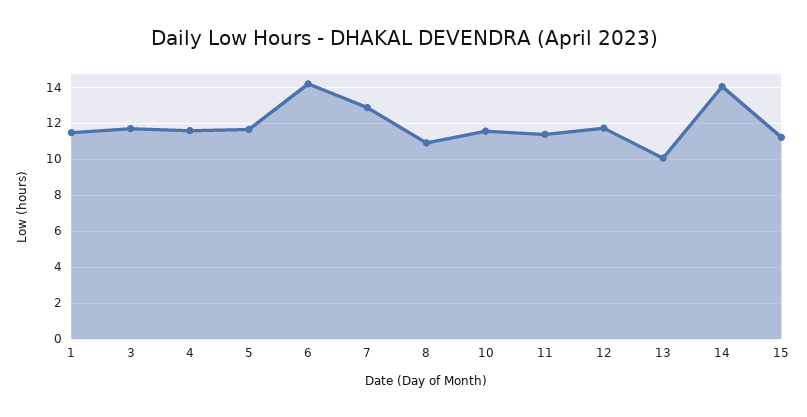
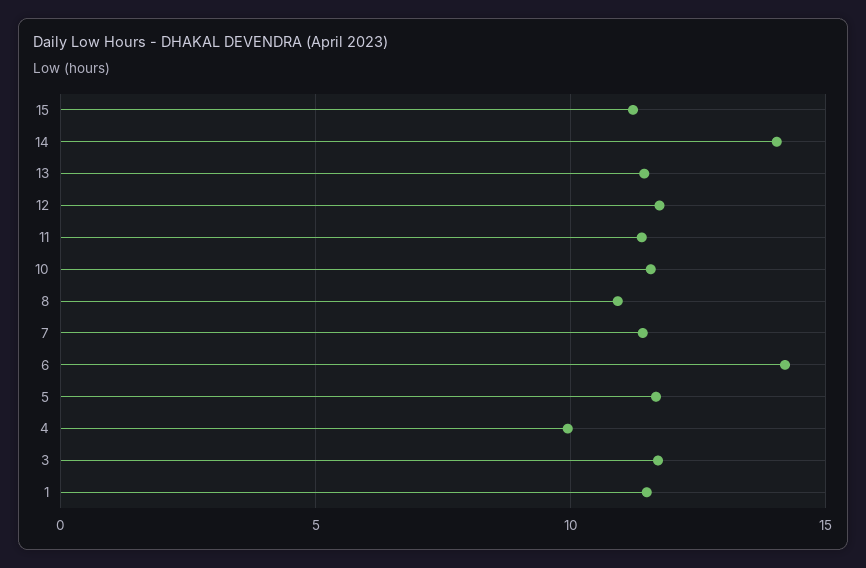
4: 11.5 -> 10
7: 13 -> 11.5
13: 10 -> 11.5

